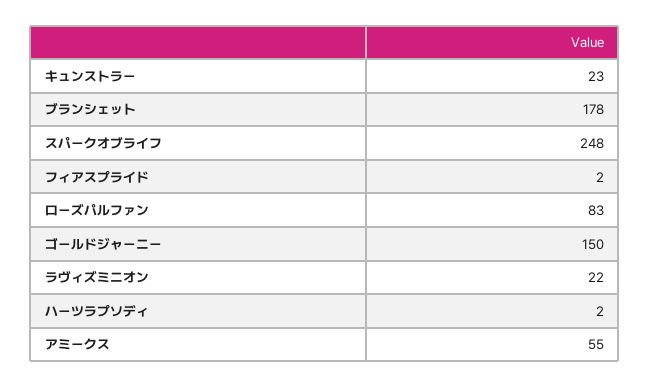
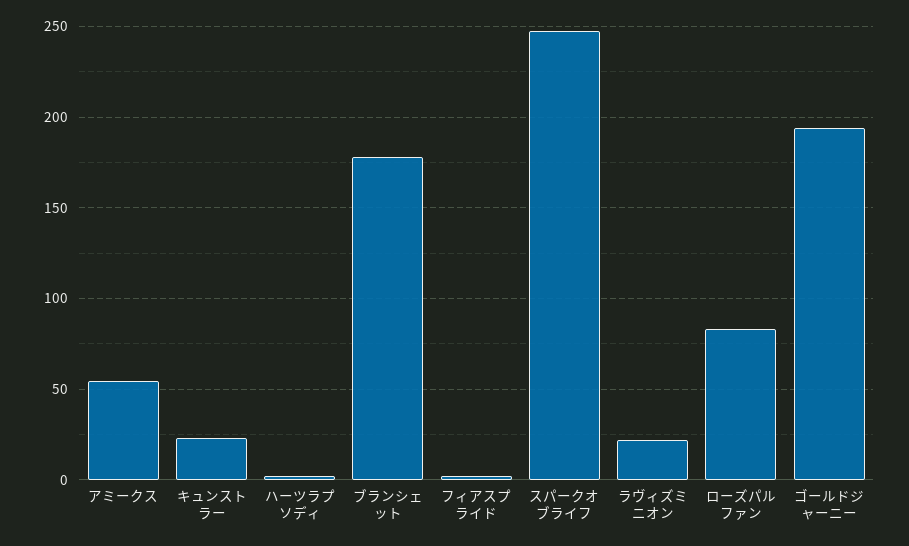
ゴールドジャーニー: 150 -> 195

